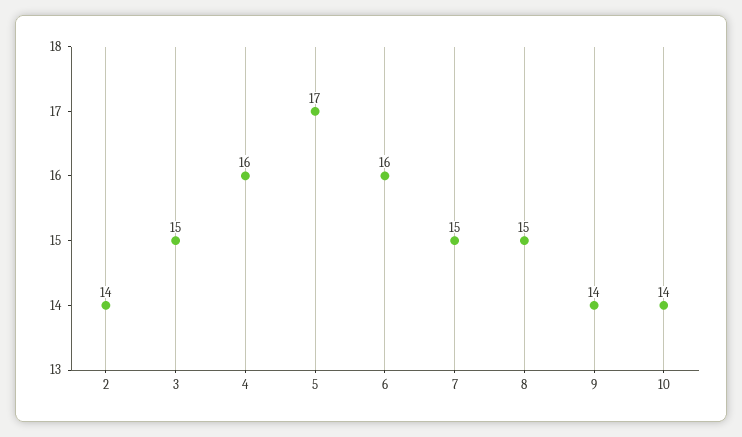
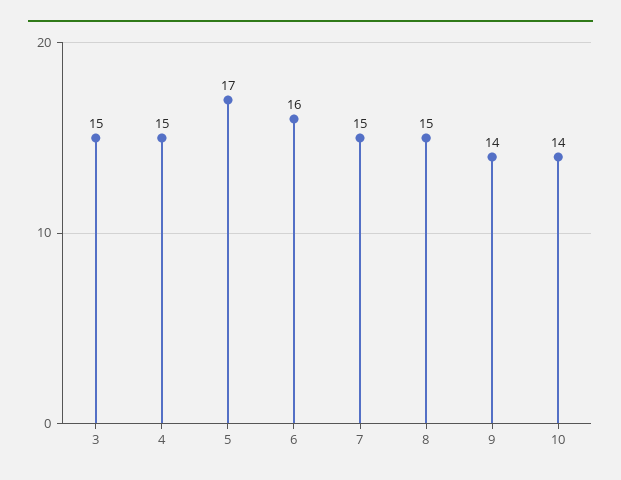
2: 14 -> none
4: 16 -> 15

